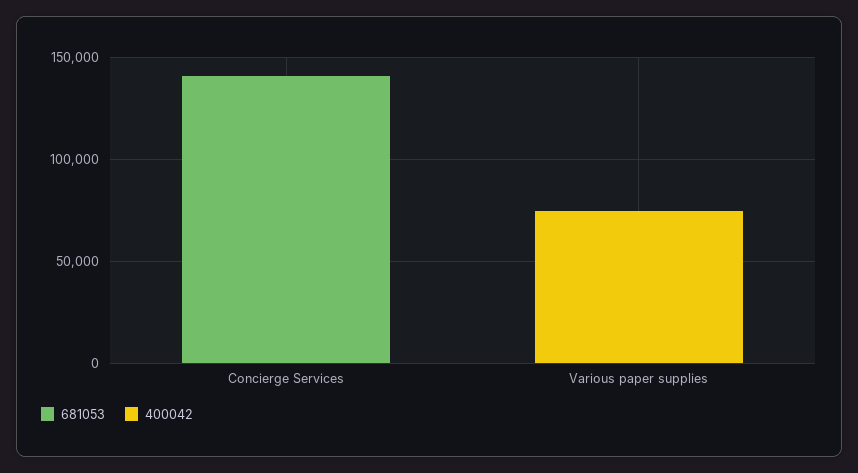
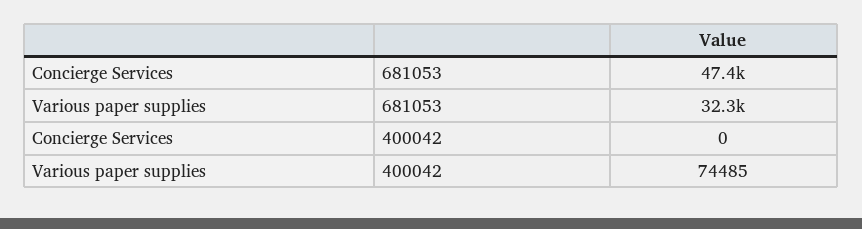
681053, Concierge Services: 140000 -> 47400
681053, Various paper supplies: 0 -> 32300

